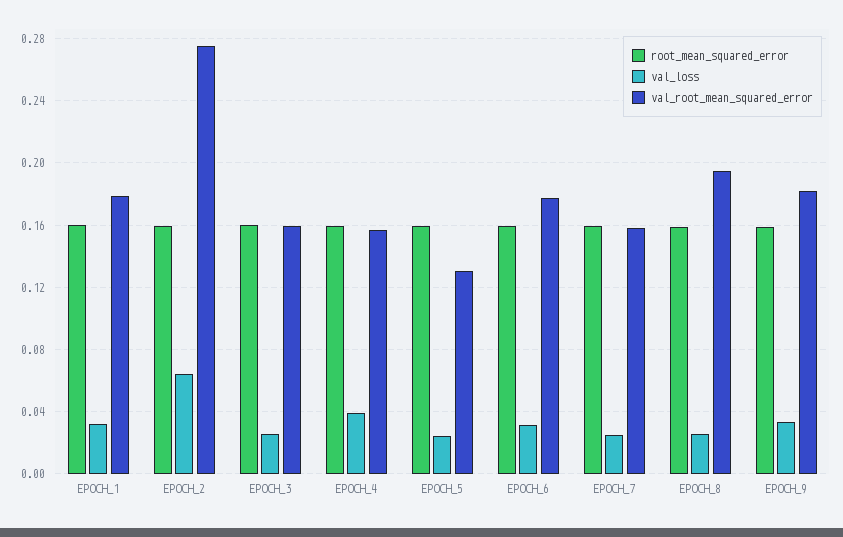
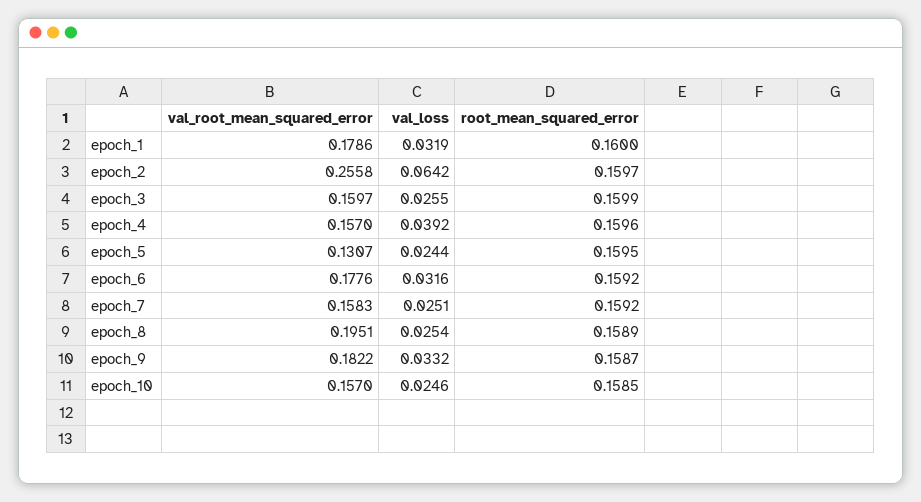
val_root_mean_squared_error, EPOCH_2: 0.275 -> 0.2558
val_root_mean_squared_error, epoch_10: none -> 0.157
val_loss, epoch_10: none -> 0.0246
root_mean_squared_error, epoch_10: none -> 0.1585

